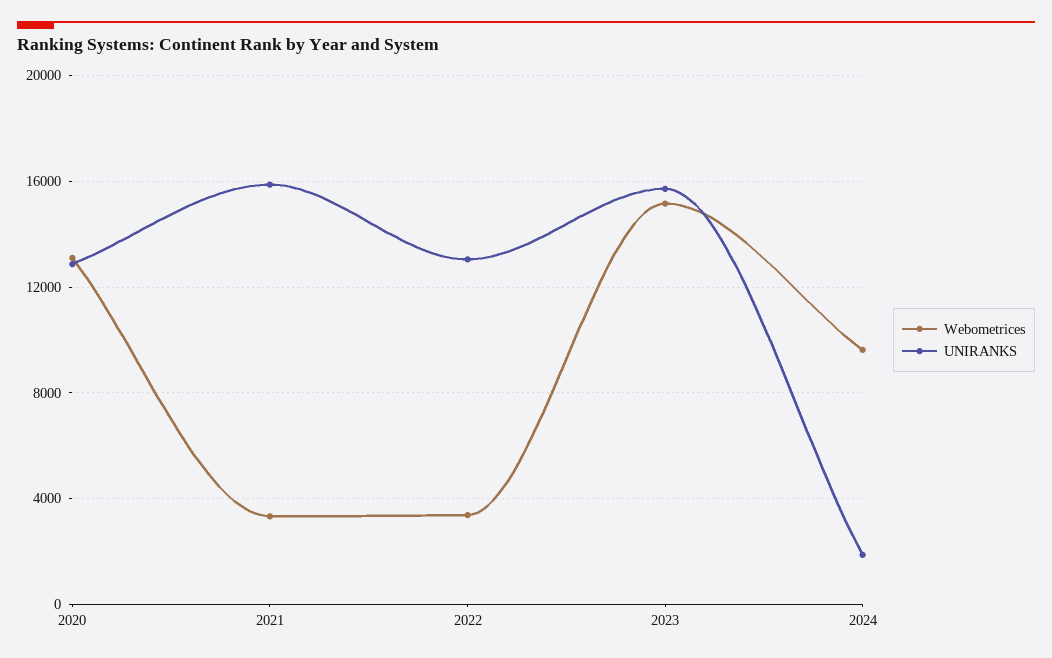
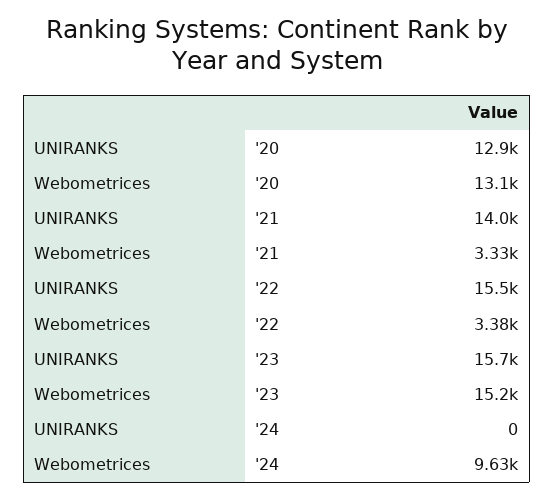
UNIRANKS, 2021: 16000 -> 14000
UNIRANKS, 2022: 13000 -> 15500
UNIRANKS, 2024: 2000 -> 0

